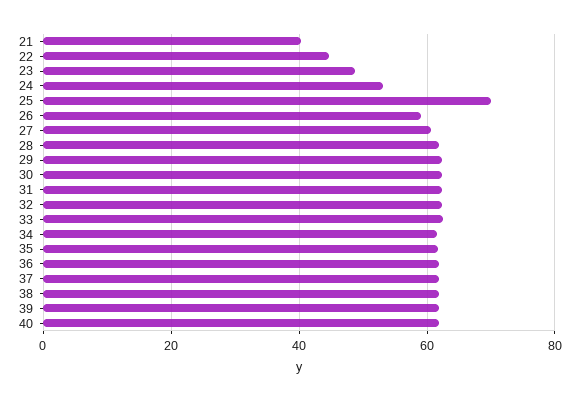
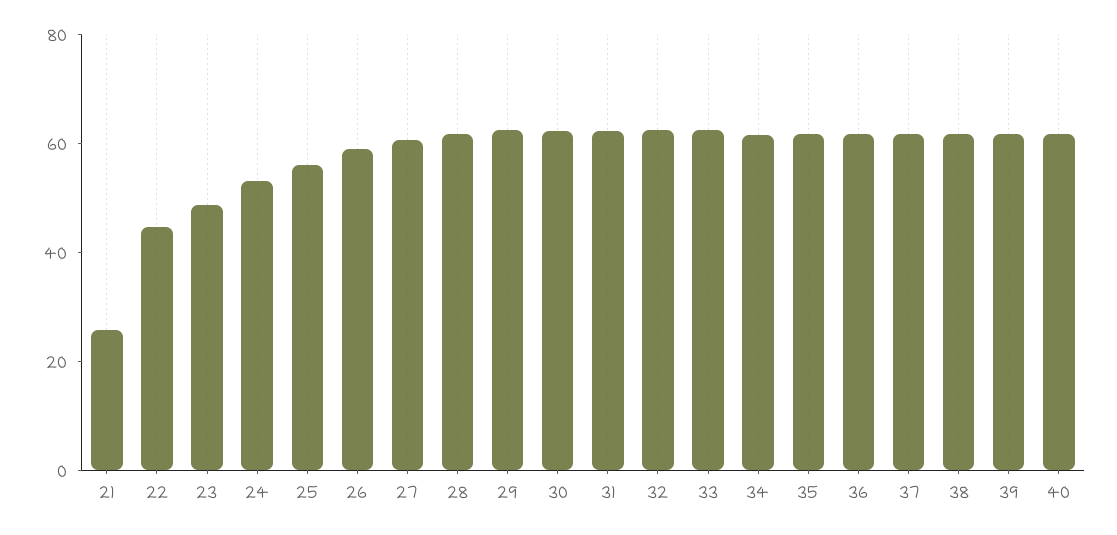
21: 40 -> 25
25: 70 -> 55

